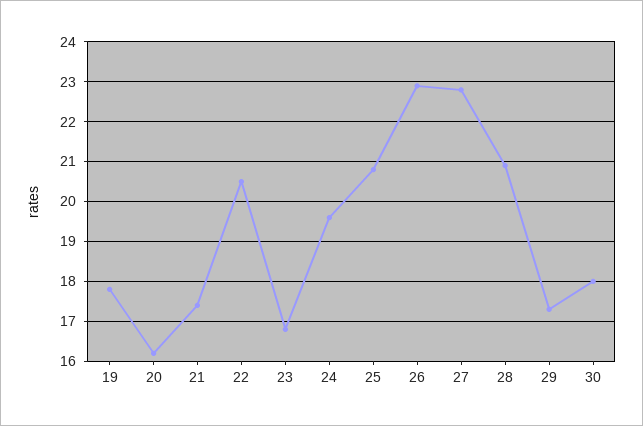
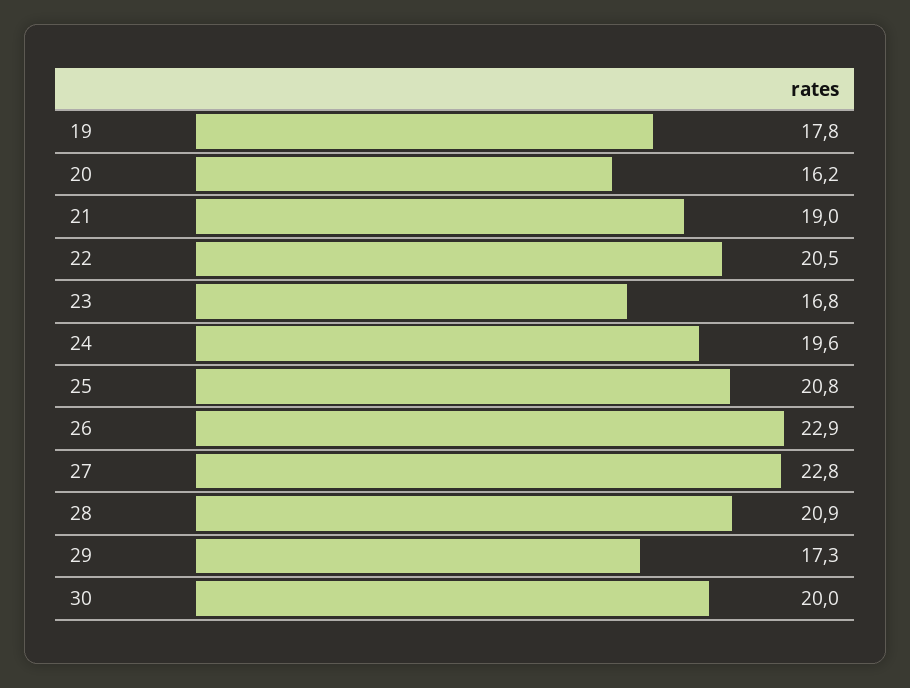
21: 17.5 -> 19
30: 18 -> 20

